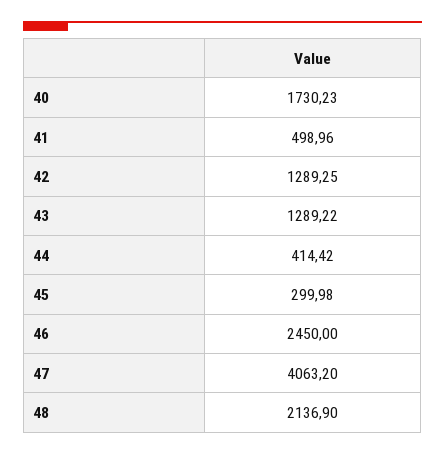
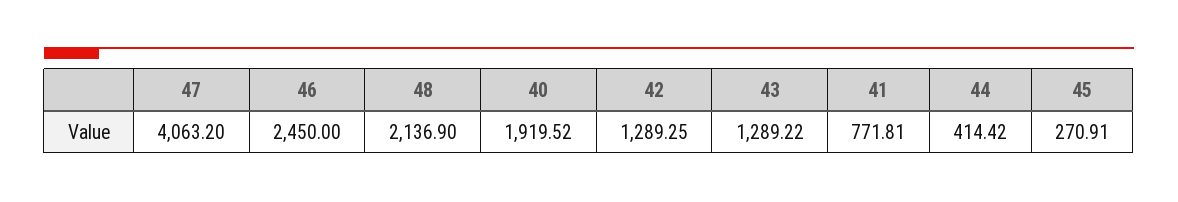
40: 1730.23 -> 1919.52
41: 498.96 -> 771.81
45: 299.98 -> 270.91

